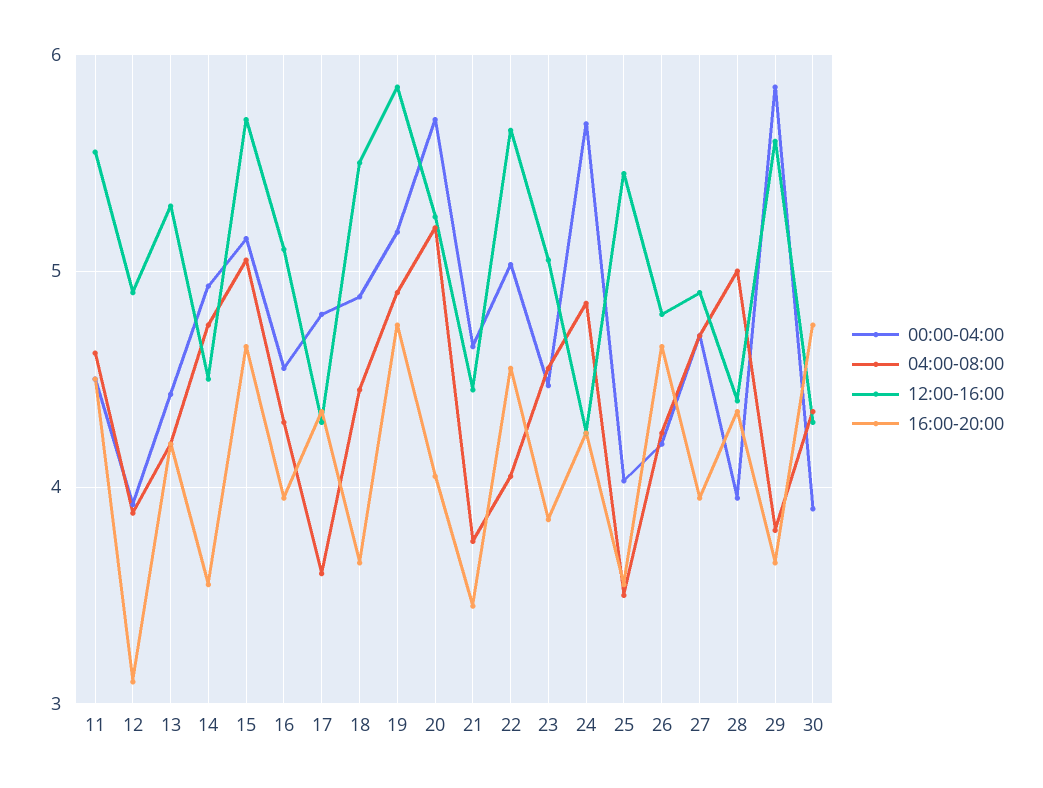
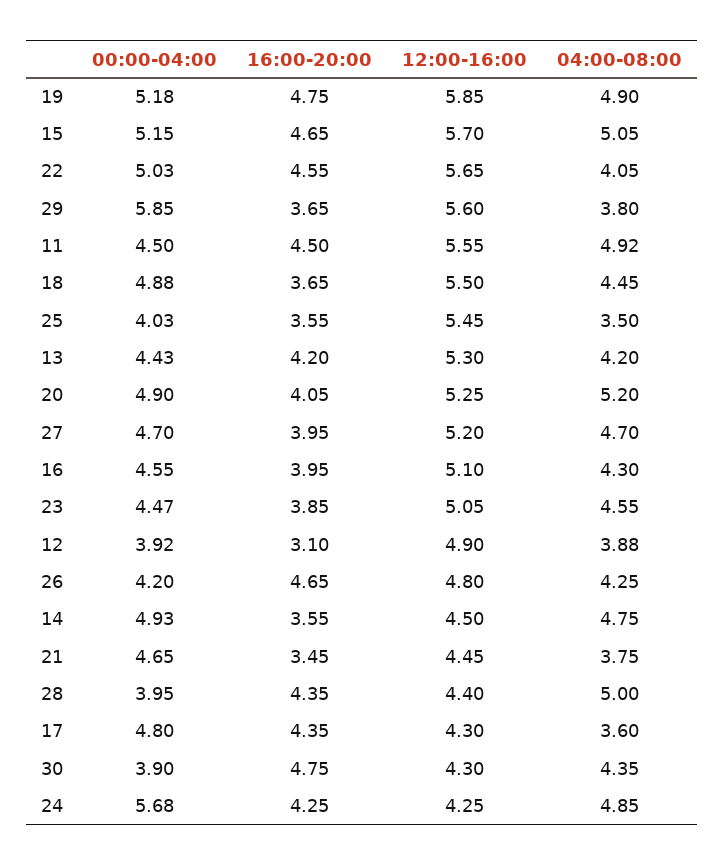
04:00-08:00, 11: 4.6 -> 4.92
00:00-04:00, 20: 5.7 -> 4.9
12:00-16:00, 27: 4.9 -> 5.2

